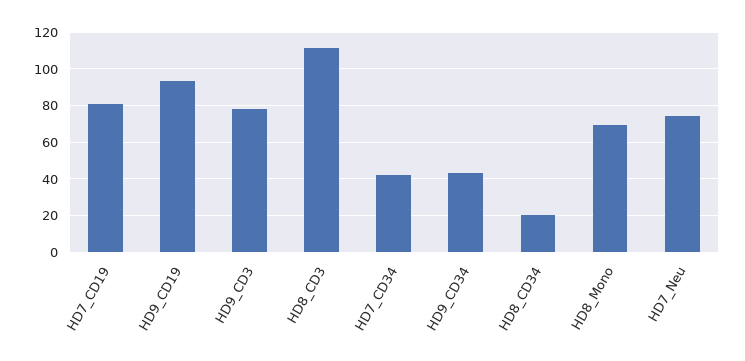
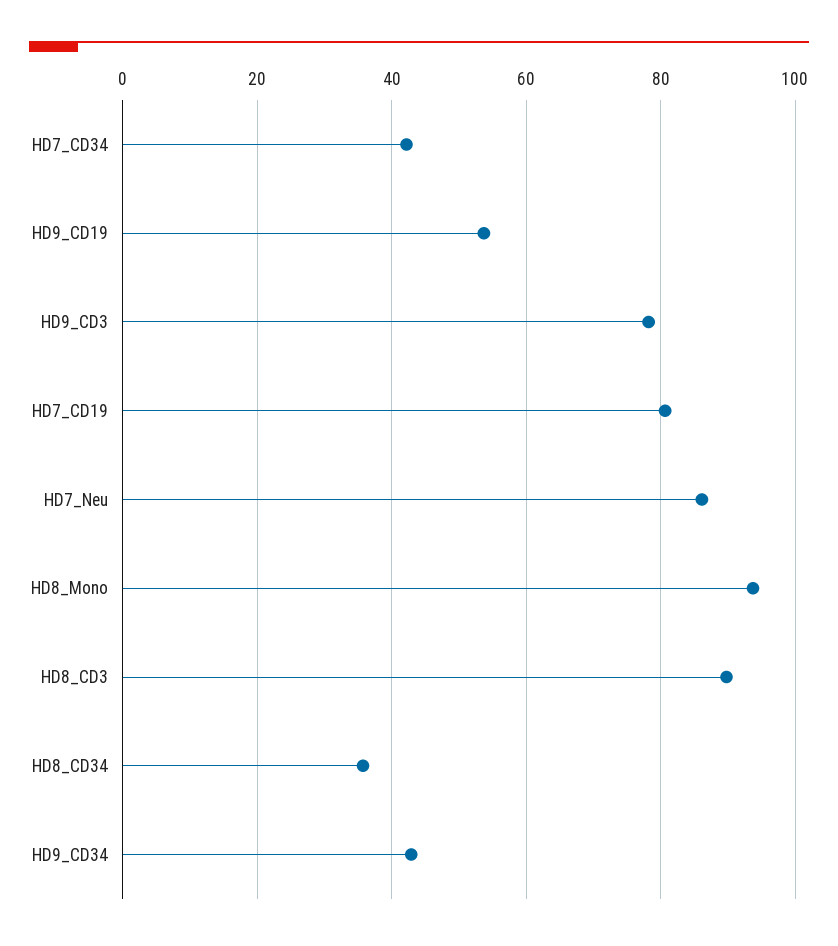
HD9_CD19: 95 -> 54
HD8_CD3: 110 -> 90
HD8_CD34: 20 -> 36
HD8_Mono: 70 -> 94
HD7_Neu: 75 -> 86

